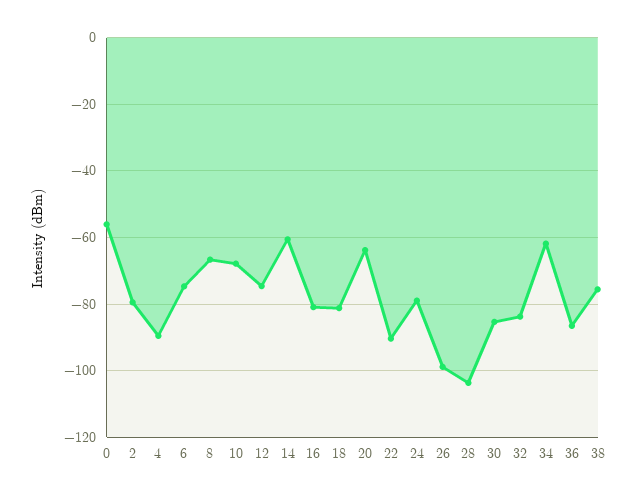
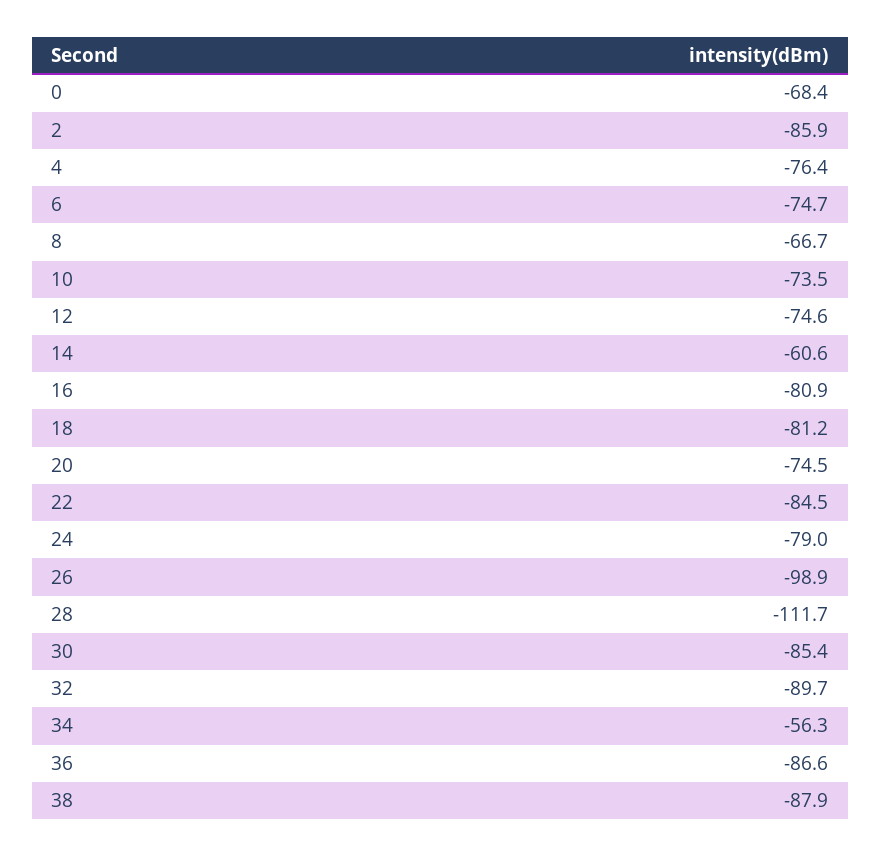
0: -56 -> -68.4
2: -80 -> -85.9
4: -90 -> -76.4
10: -68 -> -73.5
20: -64 -> -74.5
22: -90 -> -84.5
28: -104 -> -111.7
32: -84 -> -89.7
34: -62 -> -56.3
38: -76 -> -87.9

